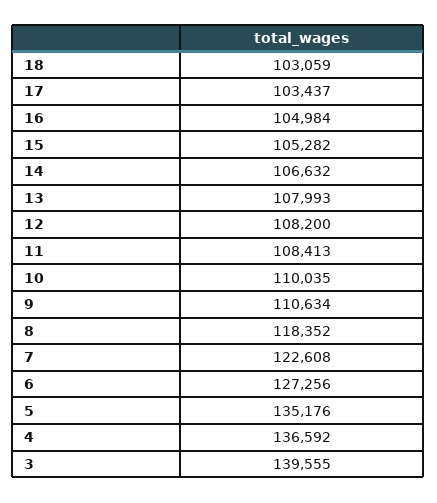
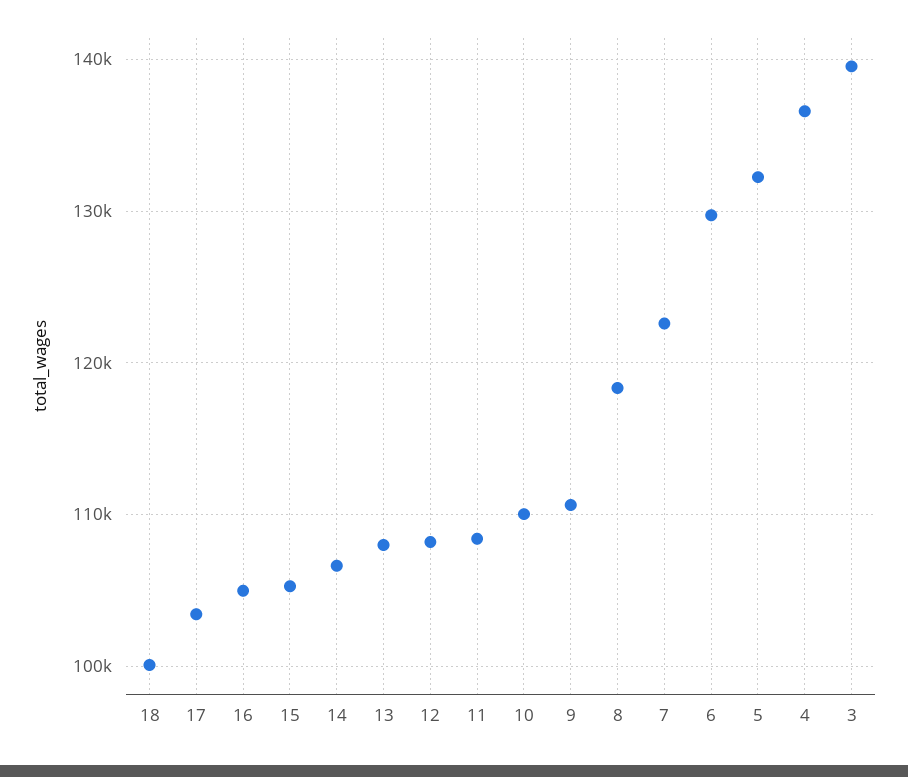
18: 103059 -> 100000
6: 127256 -> 130000
5: 135176 -> 132000

